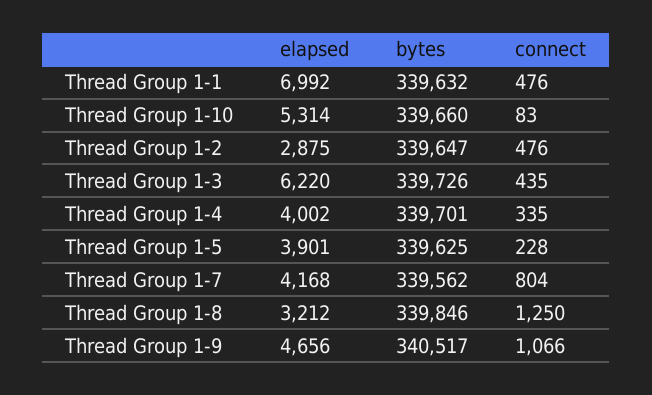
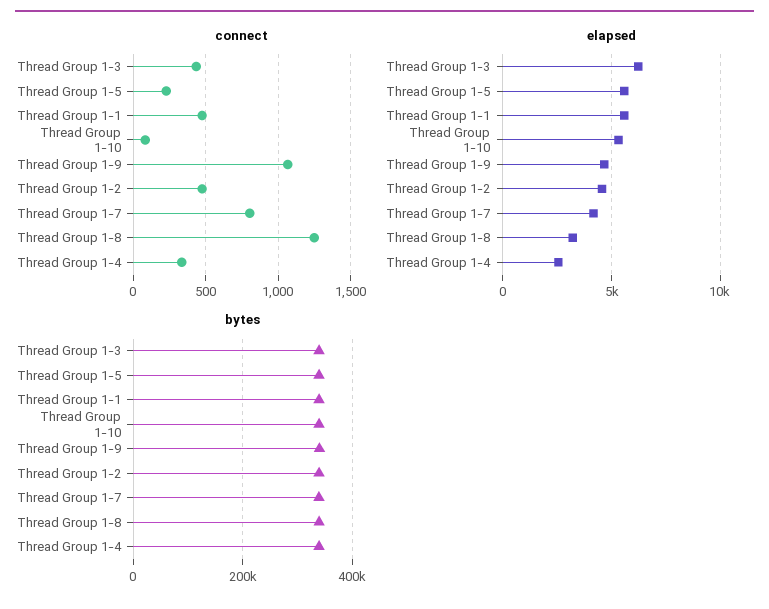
elapsed, Thread Group 1-1: 6992 -> 5500
elapsed, Thread Group 1-2: 2875 -> 4500
elapsed, Thread Group 1-4: 4002 -> 2500
elapsed, Thread Group 1-5: 3901 -> 5500

